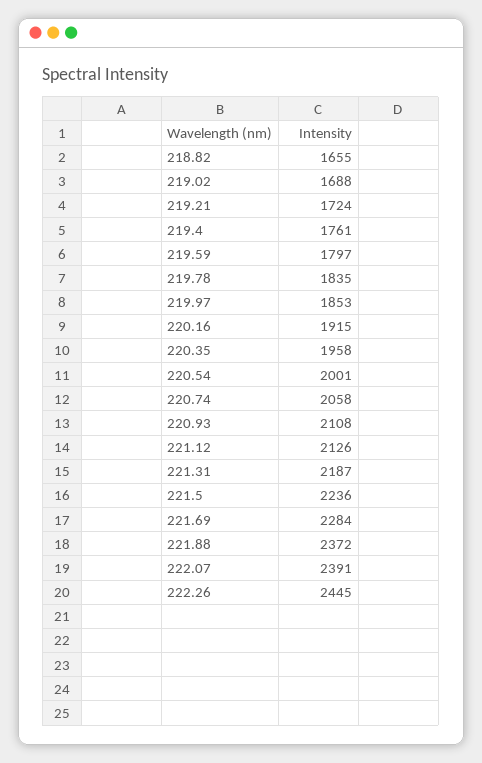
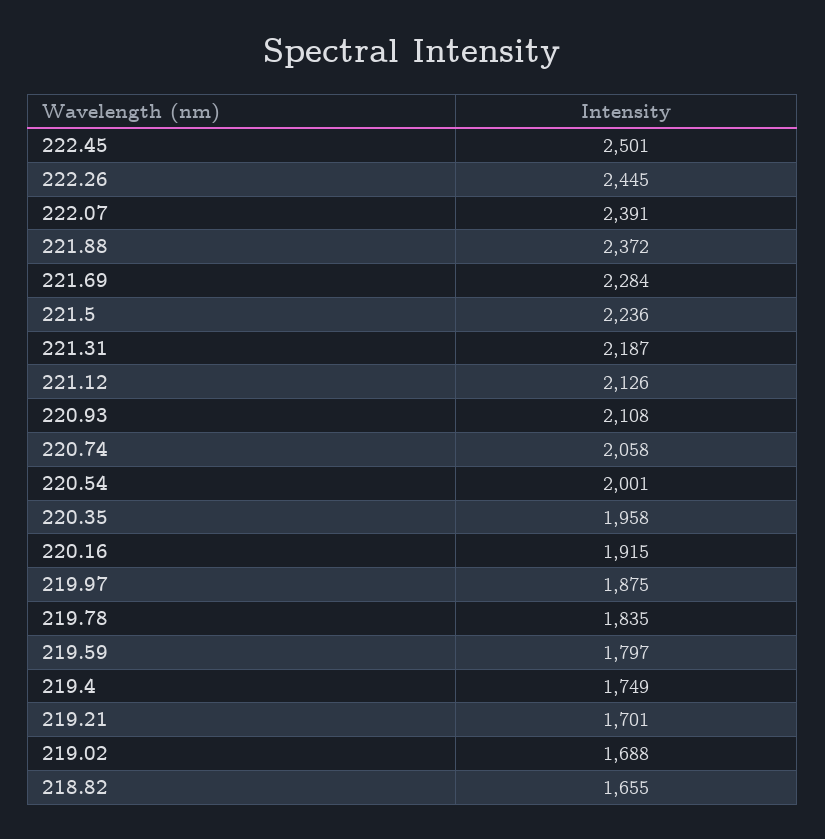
219.21: 1724 -> 1701
219.4: 1761 -> 1749
219.97: 1853 -> 1875
222.45: none -> 2501

